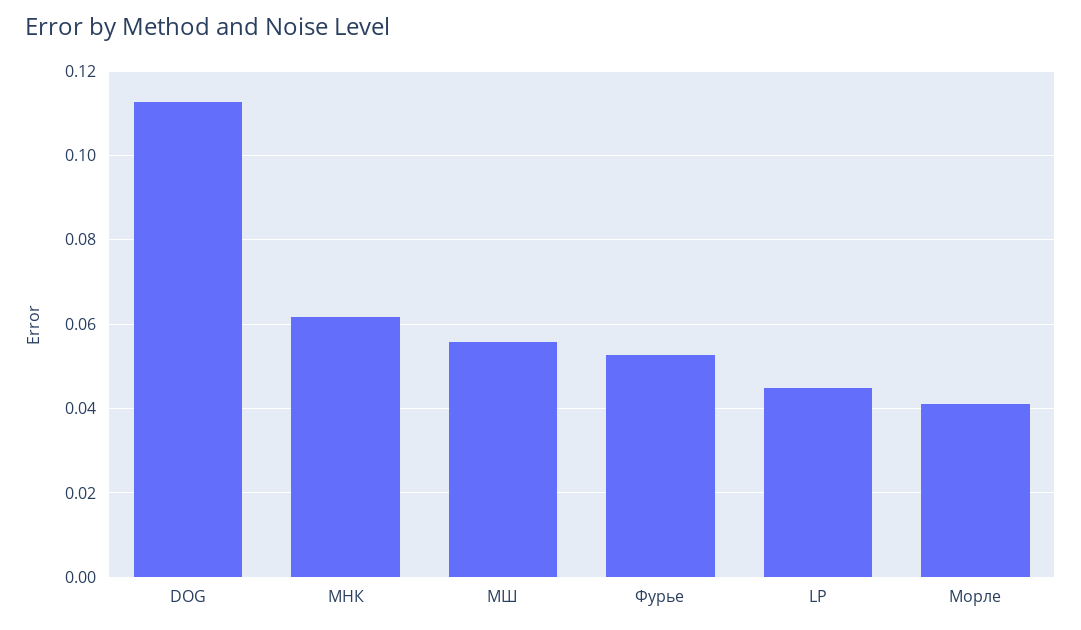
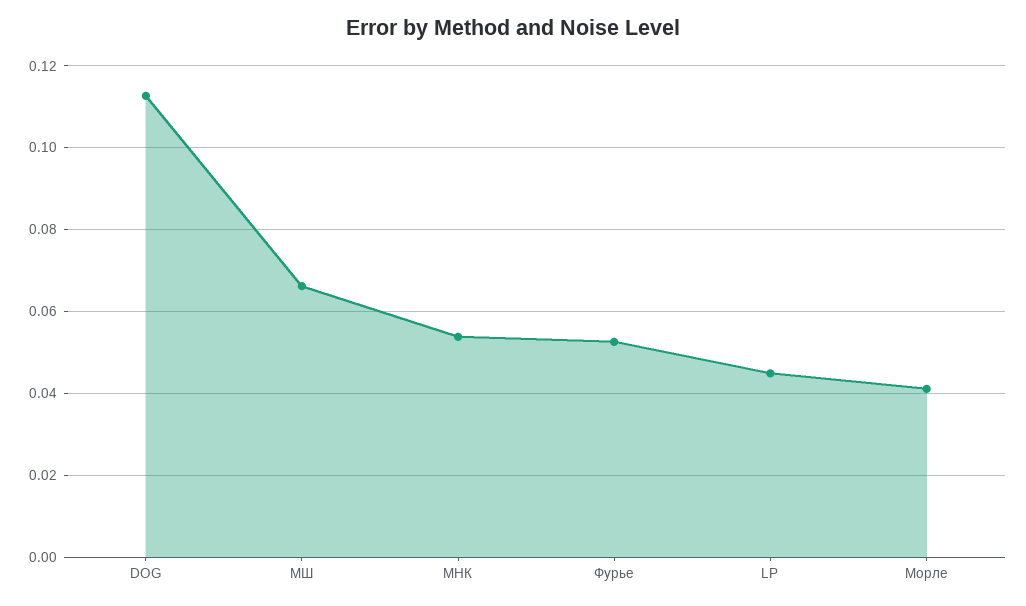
МНК: 0.062 -> 0.054
МШ: 0.056 -> 0.066

